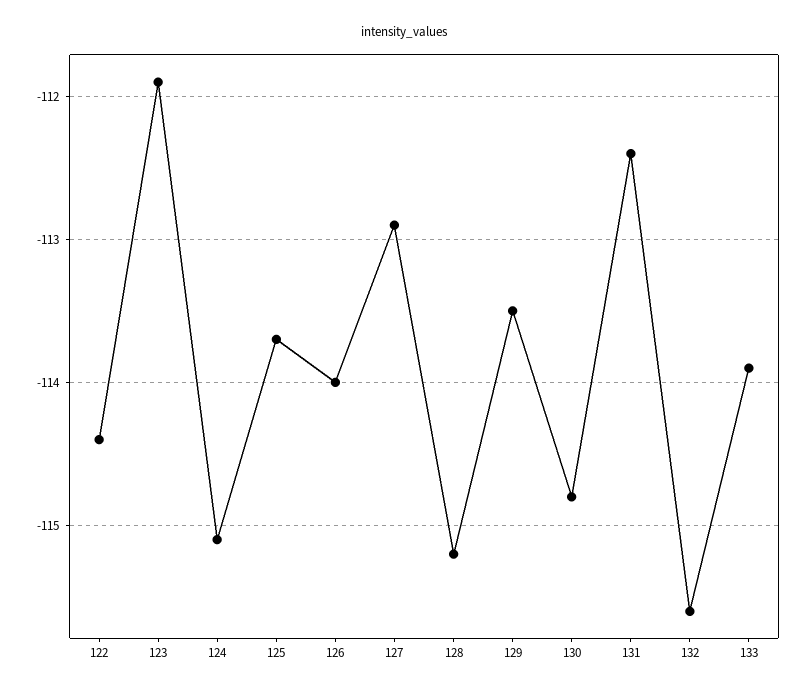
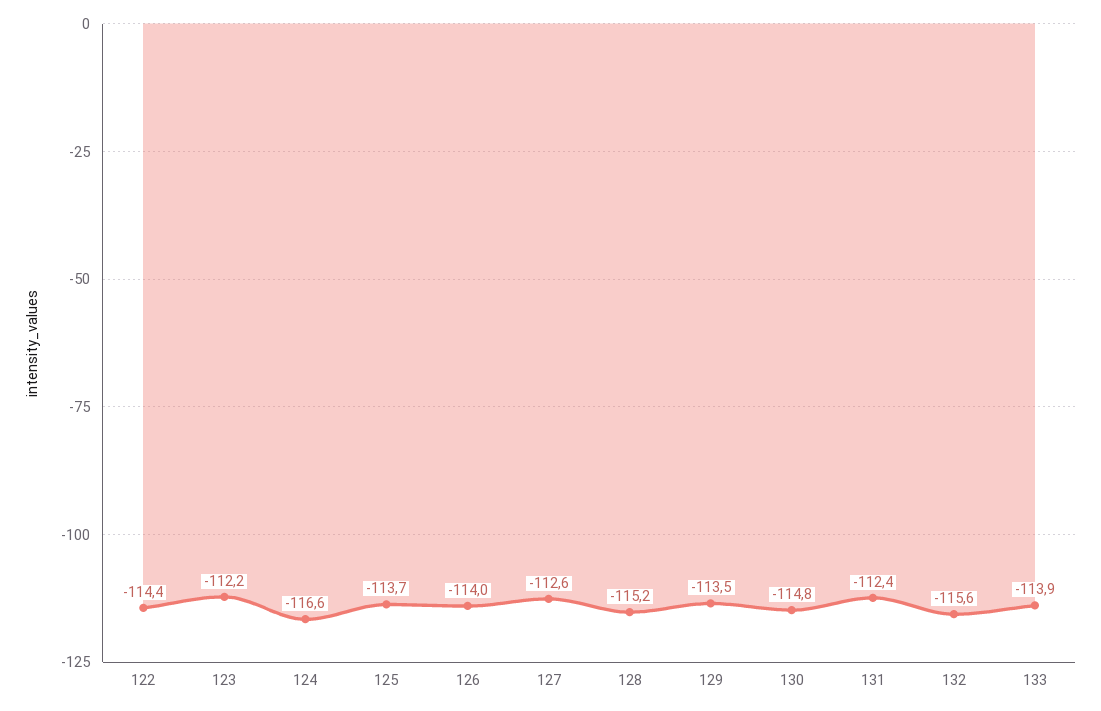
123: -111.9 -> -112.2
124: -115.1 -> -116.6
127: -112.9 -> -112.6

